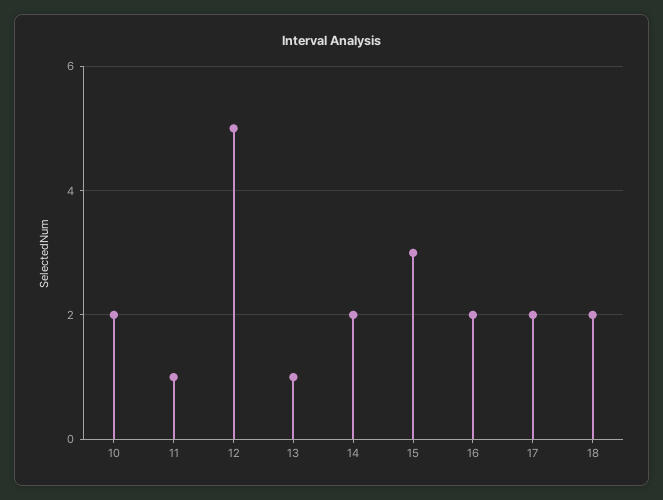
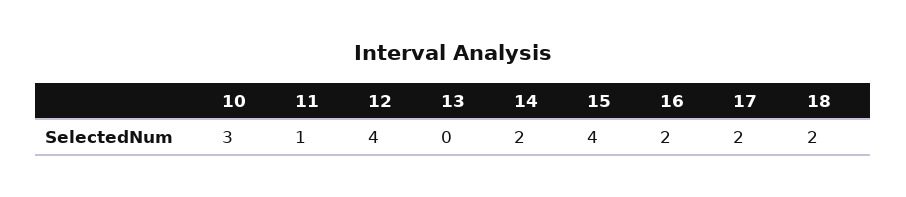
10: 2 -> 3
12: 5 -> 4
13: 1 -> 0
15: 3 -> 4

